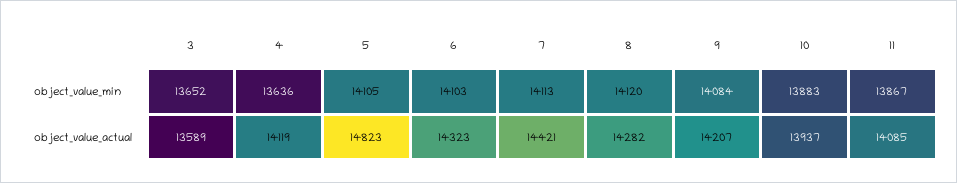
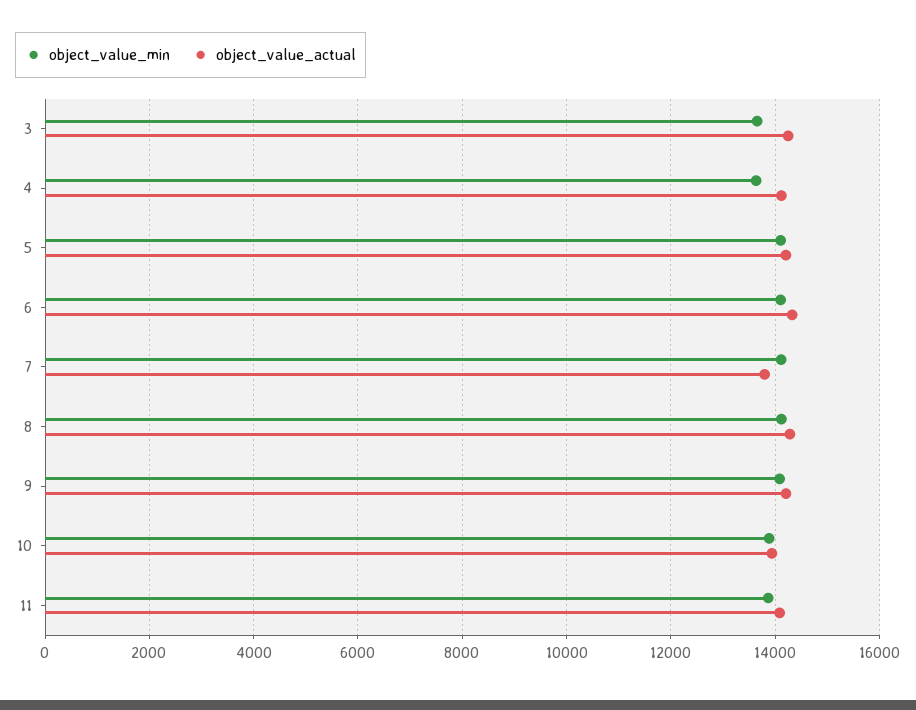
object_value_actual, 3: 13589 -> 14200
object_value_actual, 5: 14823 -> 14200
object_value_actual, 7: 14421 -> 13800

